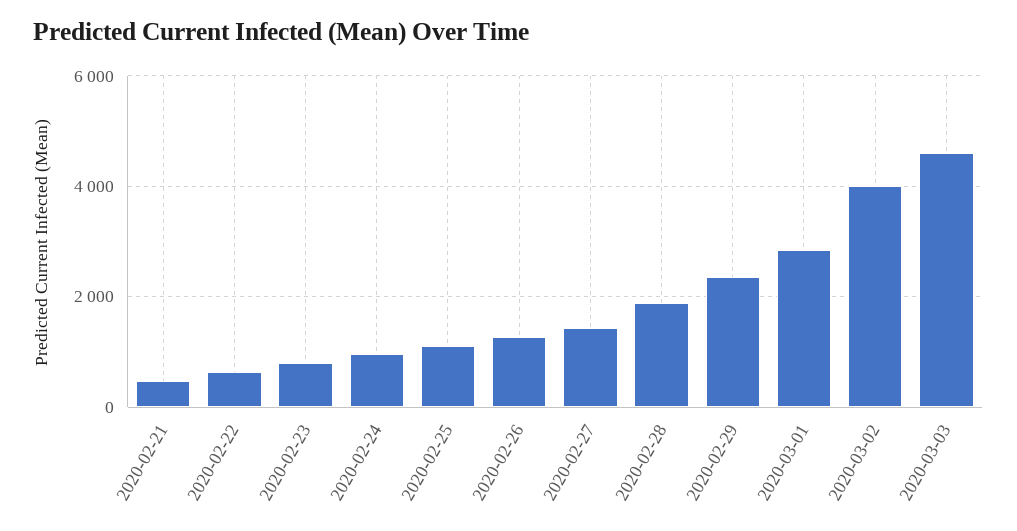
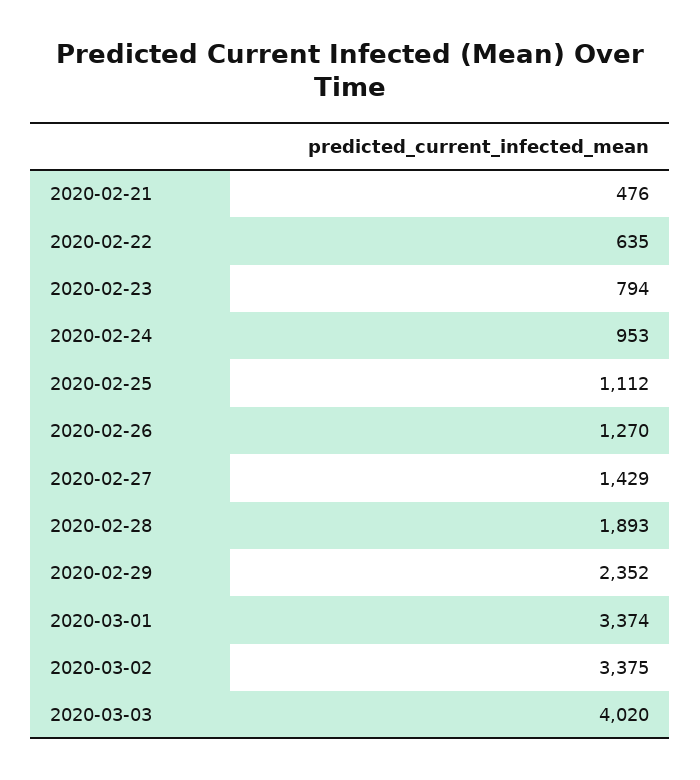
2020-03-01: 2800 -> 3374
2020-03-02: 4000 -> 3375
2020-03-03: 4600 -> 4020

